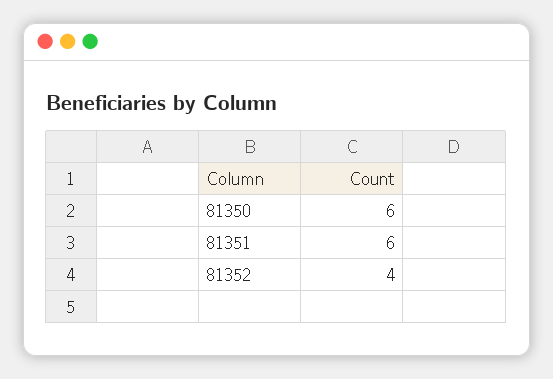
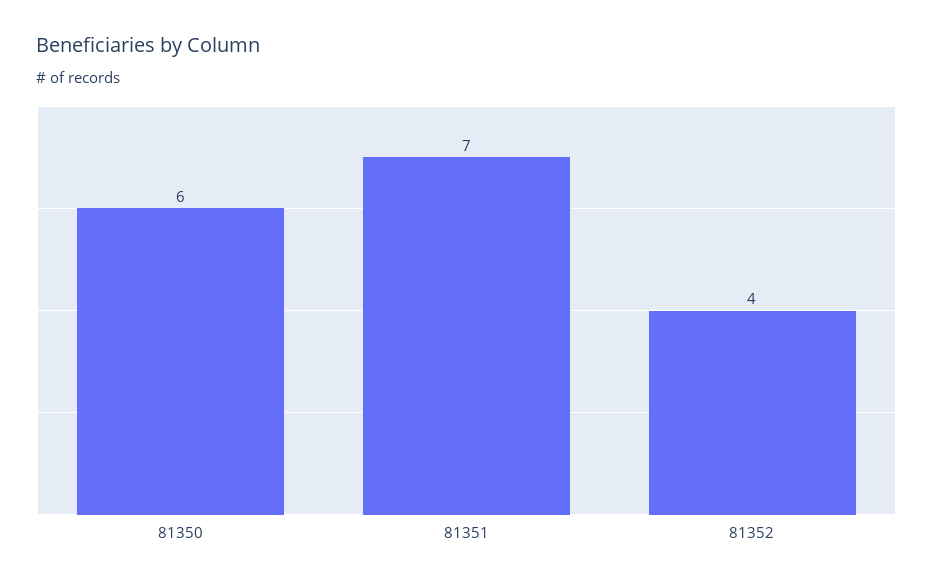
81351: 6 -> 7

